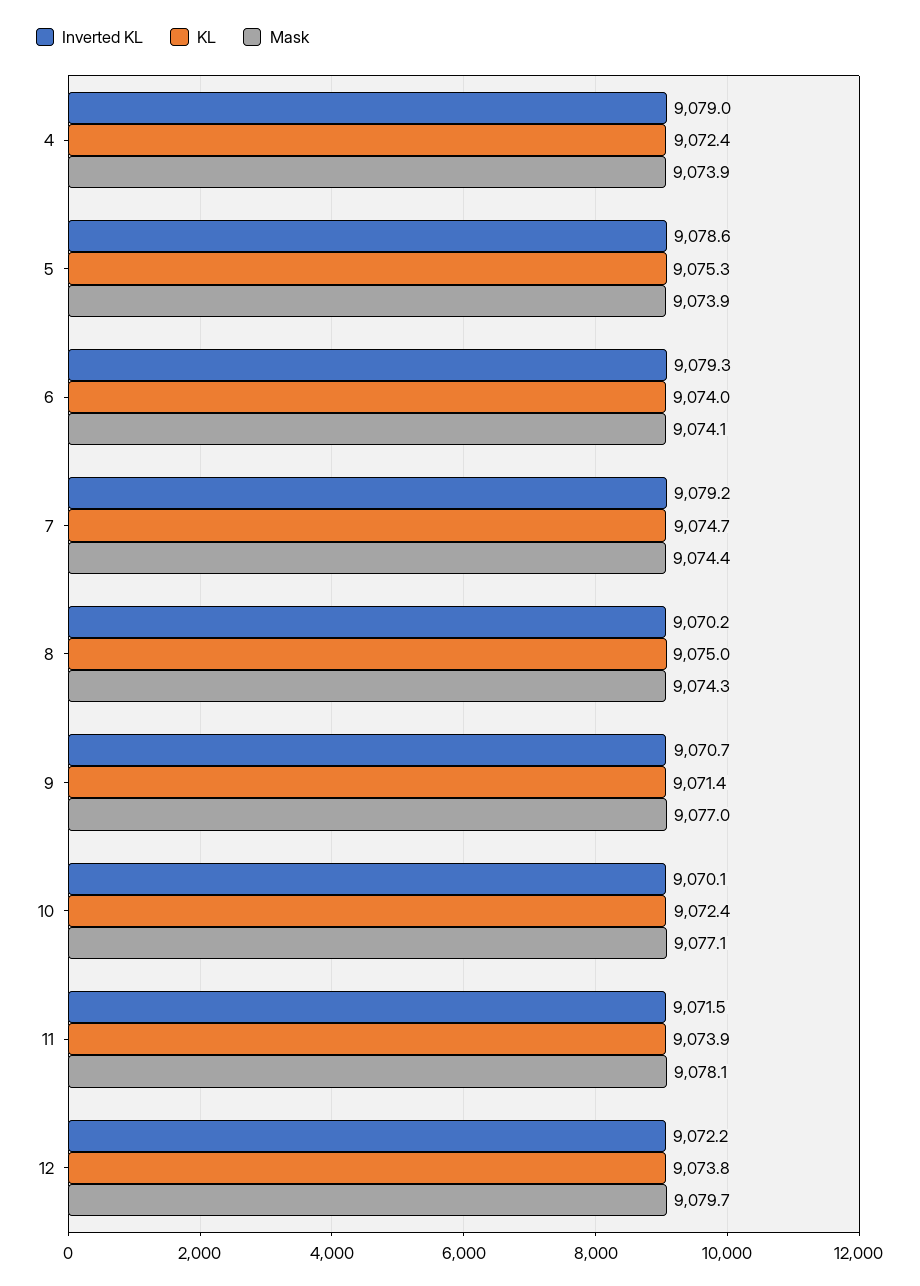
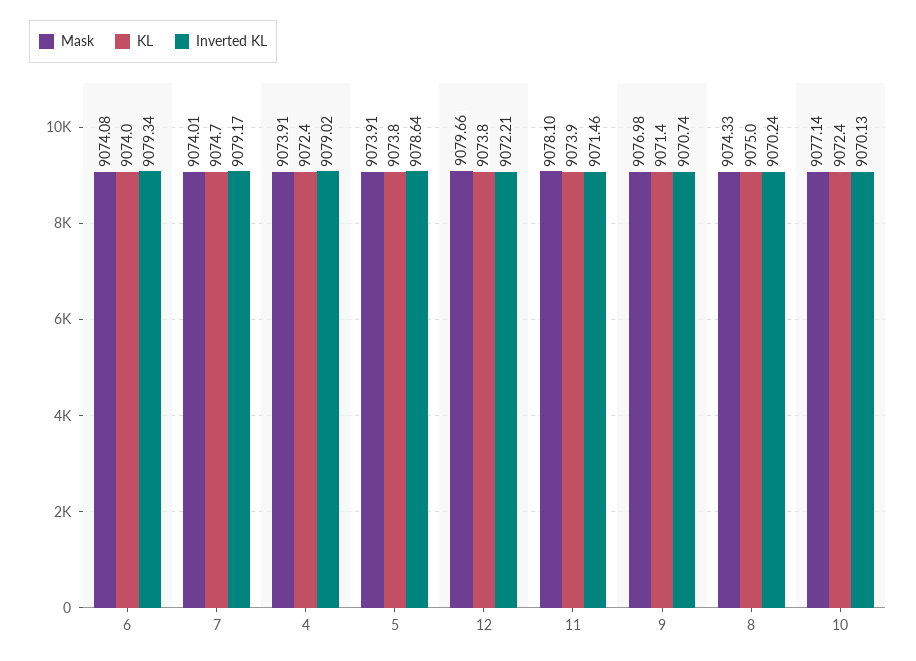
KL, 5: 9075.3 -> 9073.8
Mask, 7: 9074.4 -> 9074.01

